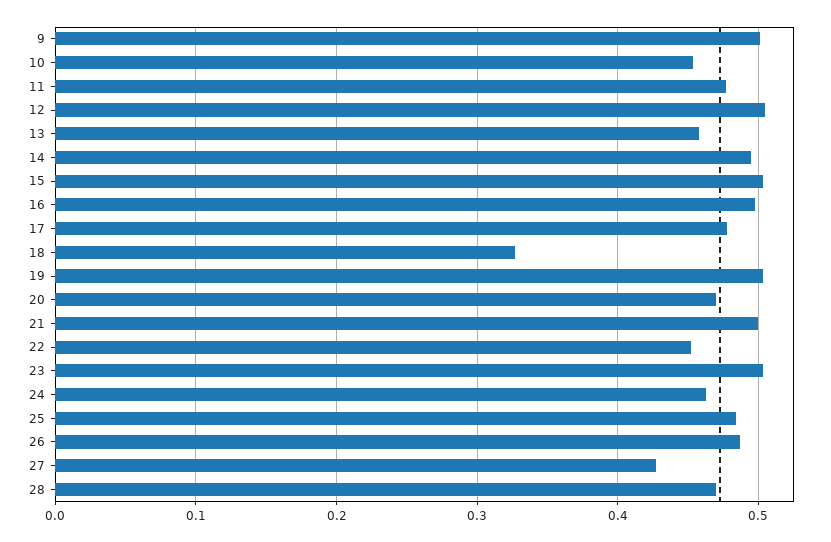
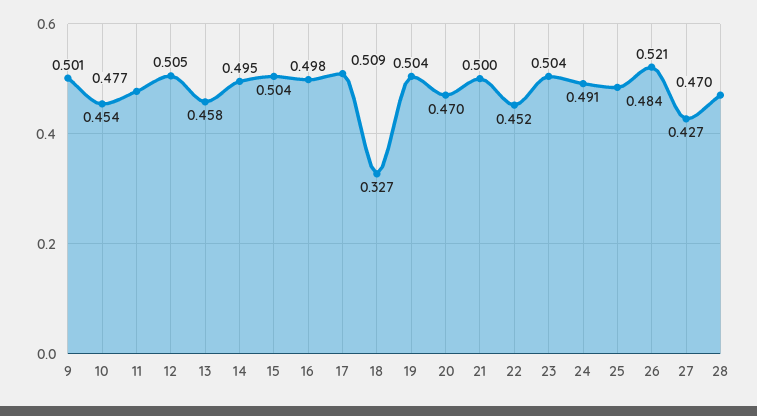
17: 0.48 -> 0.509
24: 0.46 -> 0.491
26: 0.49 -> 0.521

